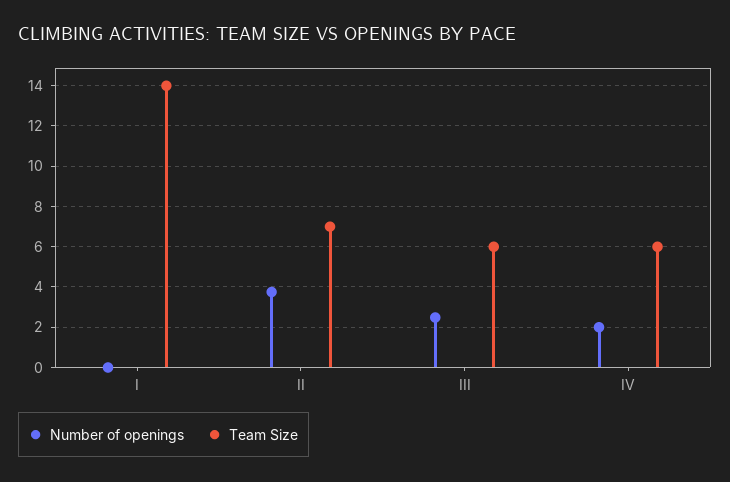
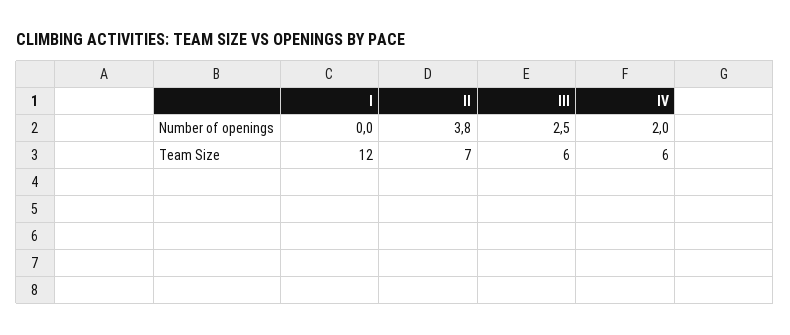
Team Size, I: 14 -> 12

